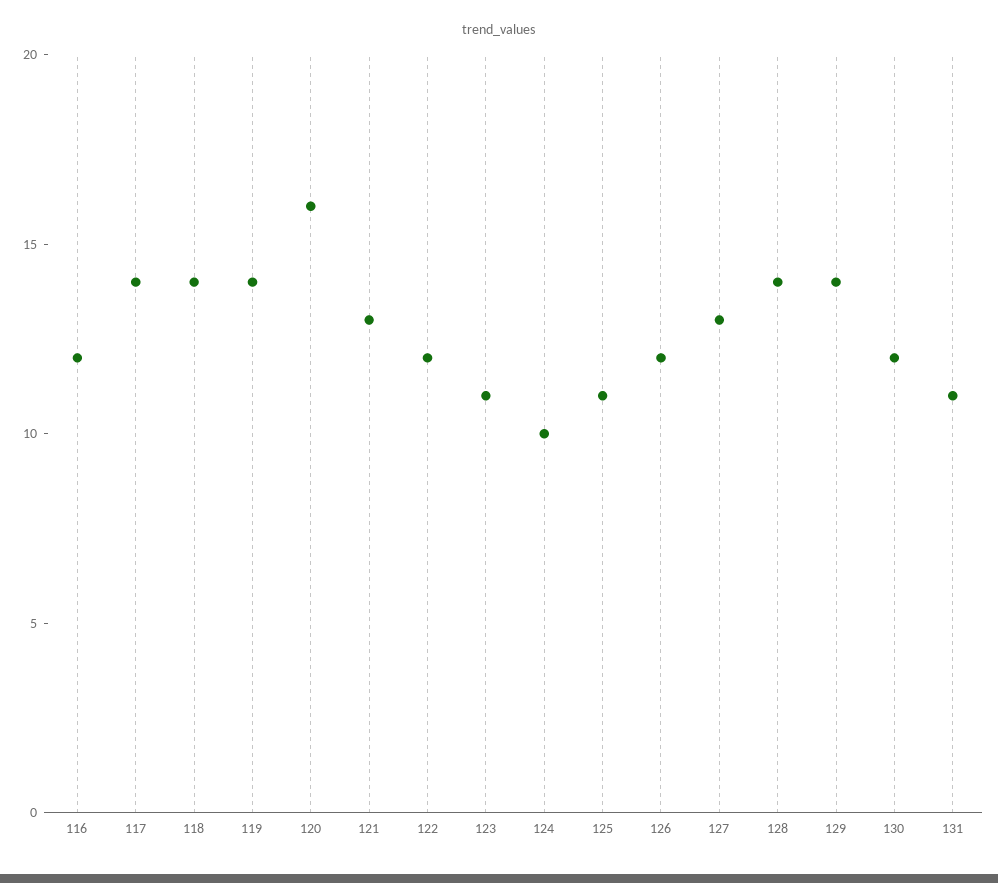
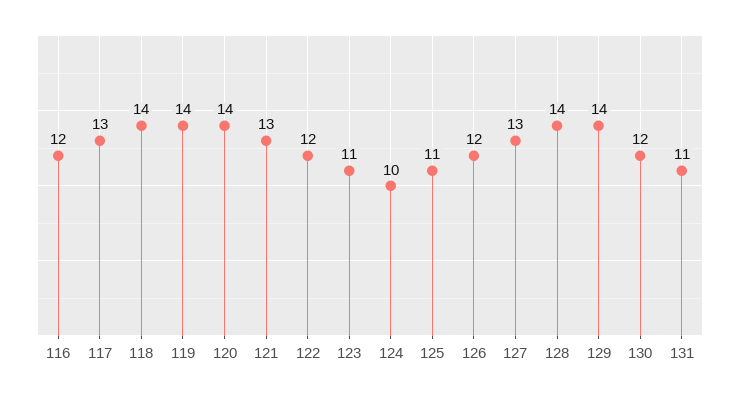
117: 14 -> 13
120: 16 -> 14

